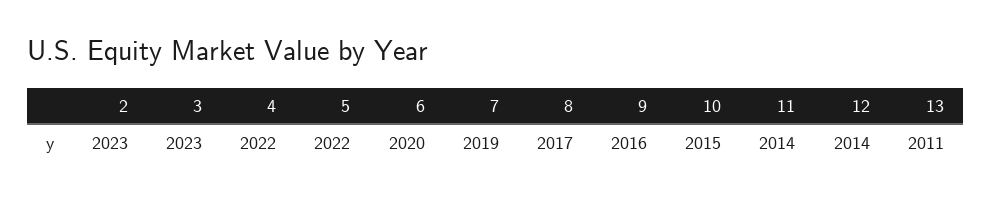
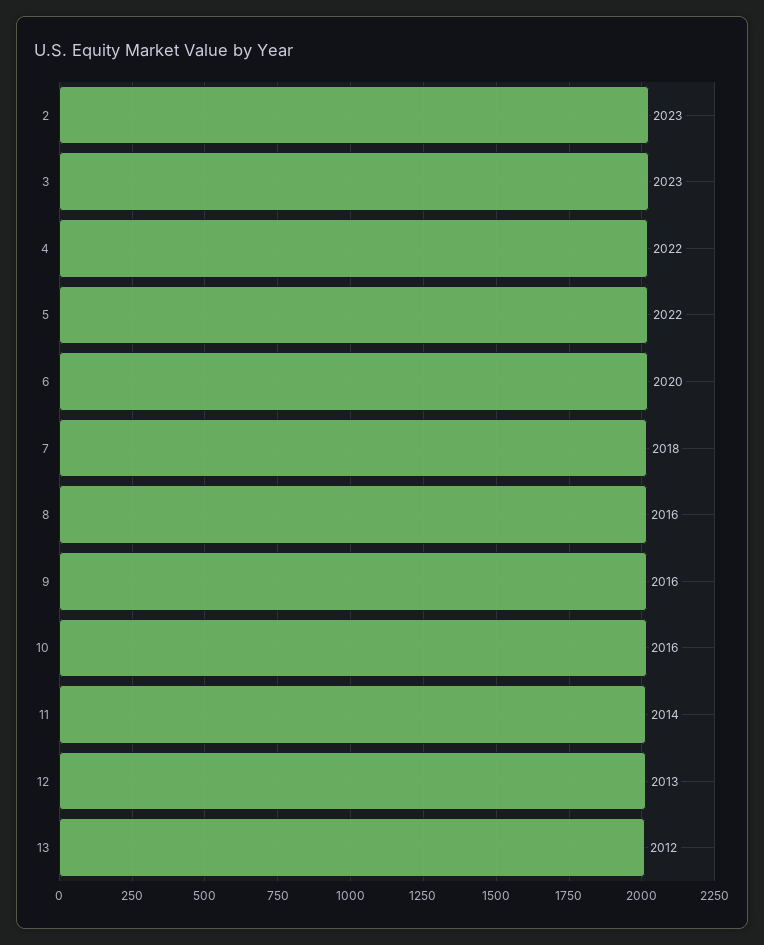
7: 2019 -> 2018
8: 2017 -> 2016
10: 2015 -> 2016
12: 2014 -> 2013
13: 2011 -> 2012

